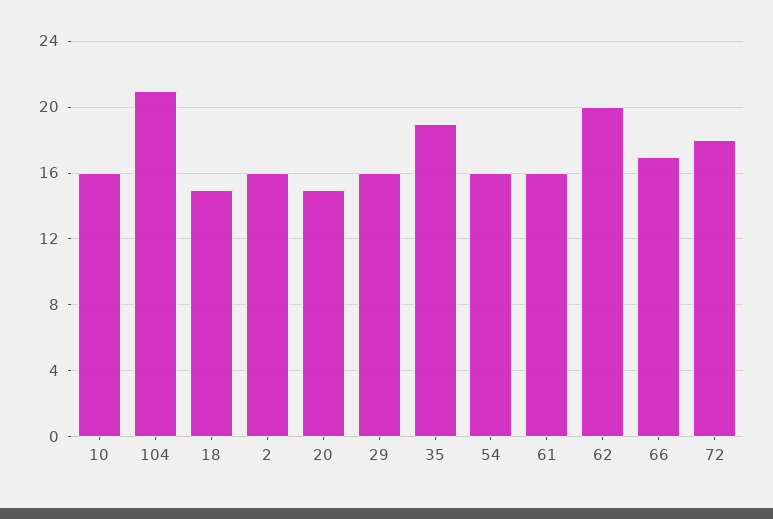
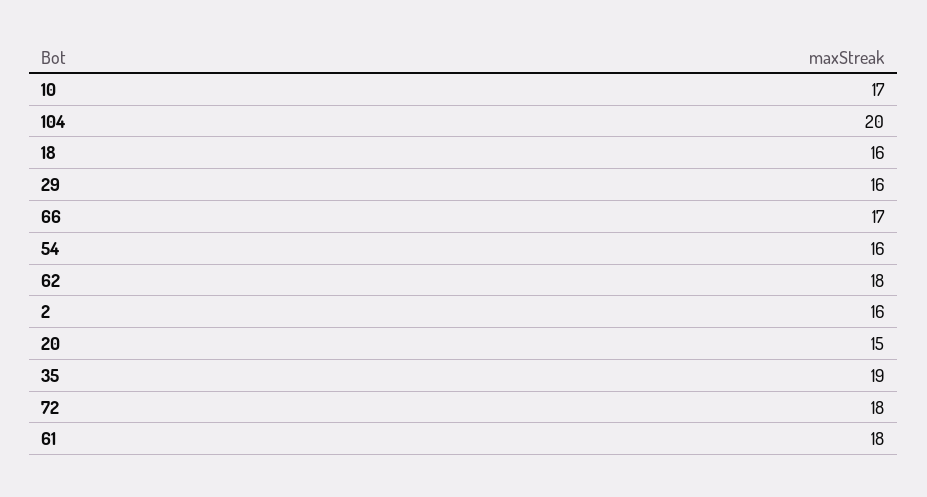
10: 16 -> 17
104: 21 -> 20
18: 15 -> 16
61: 16 -> 18
62: 20 -> 18

